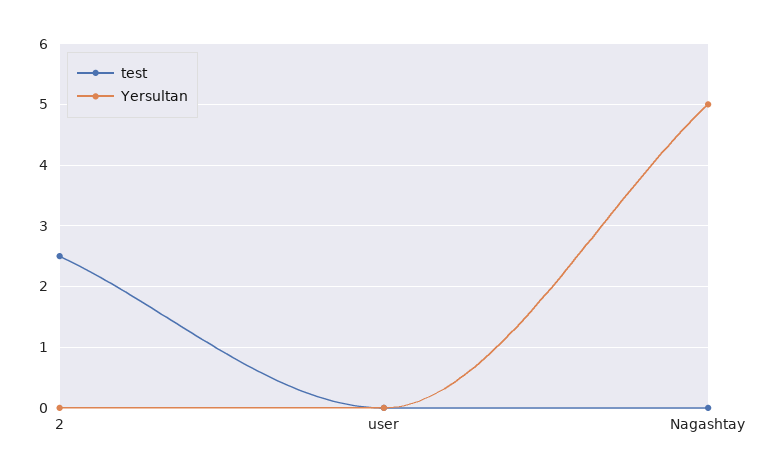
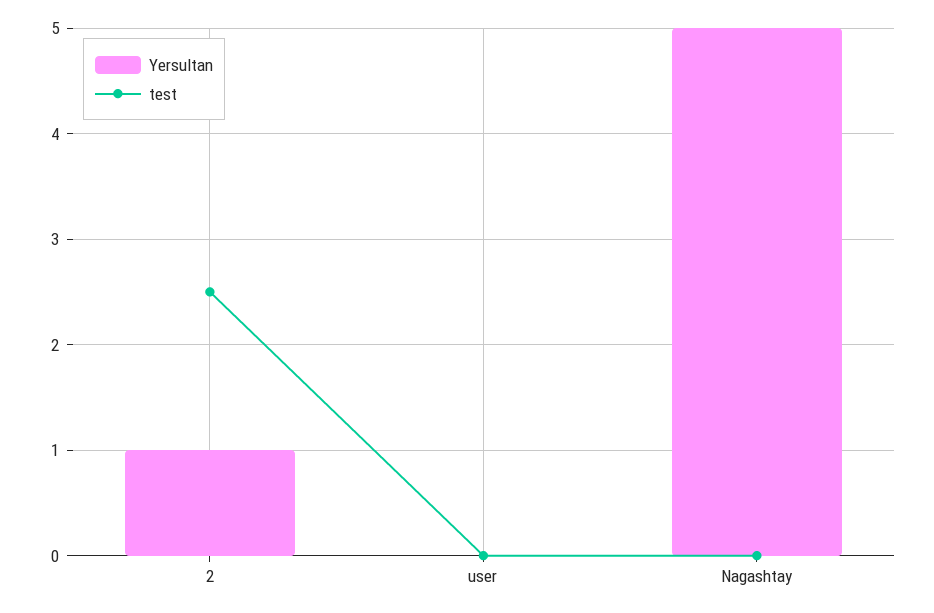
Yersultan, 2: 0 -> 1

